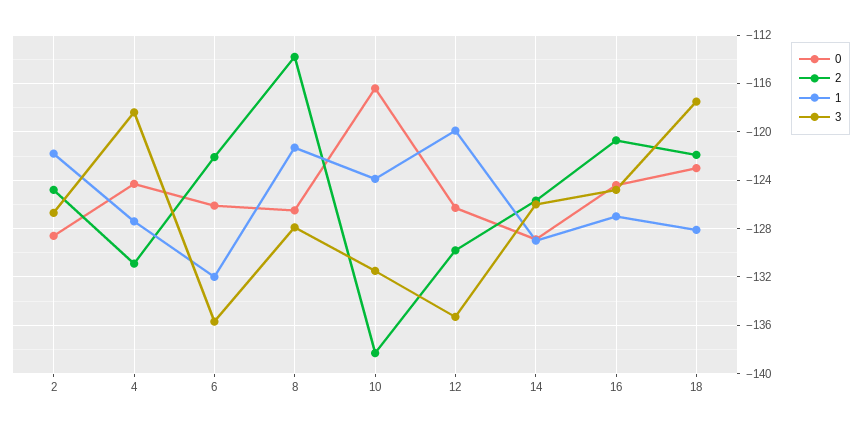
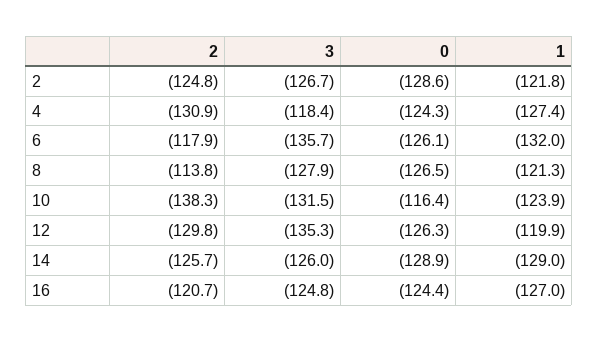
2, 6: -122 -> -117.9
0, 18: -123 -> none
2, 18: -122 -> none
1, 18: -128 -> none
3, 18: -117.5 -> none

